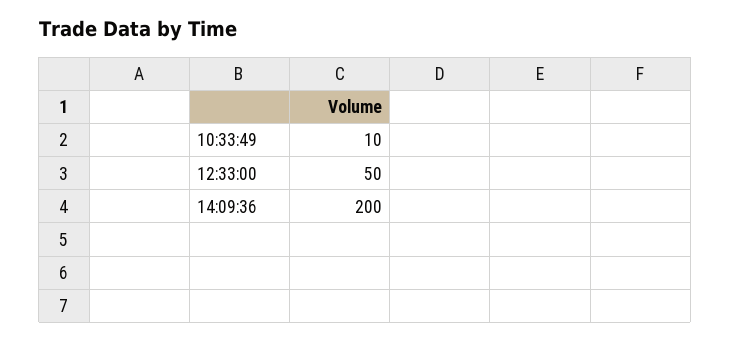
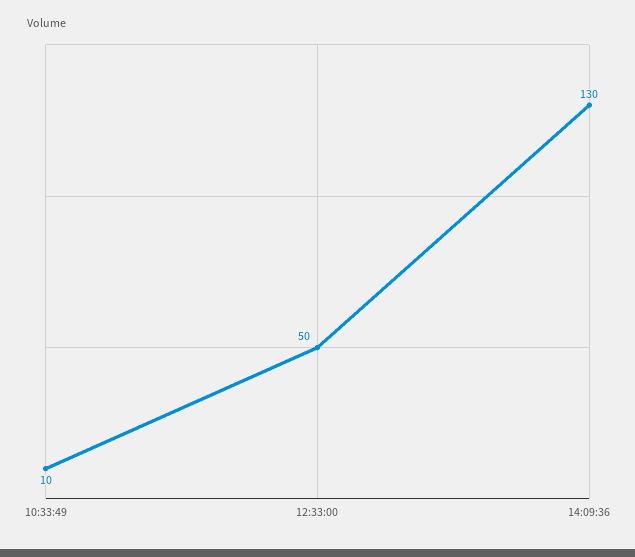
14:09:36: 200 -> 130

